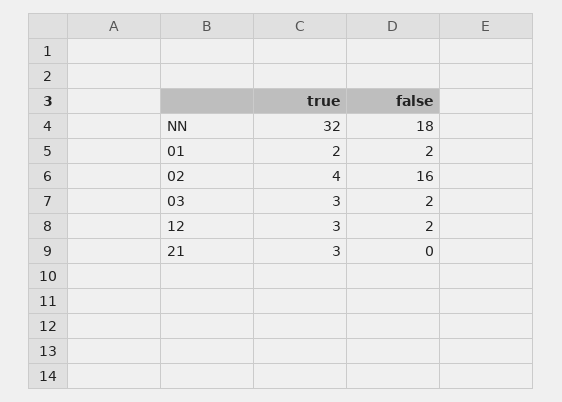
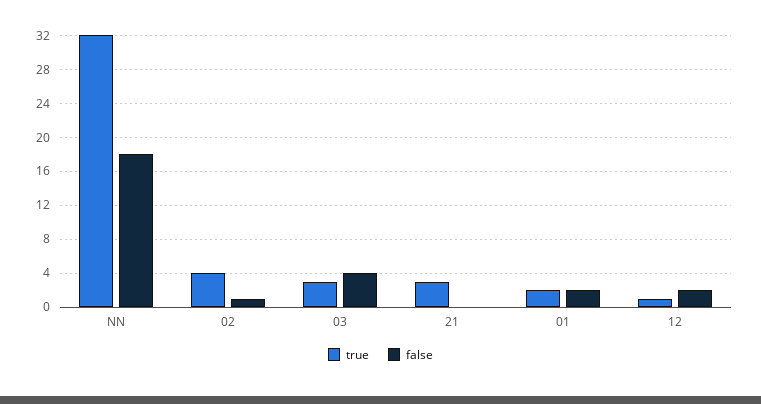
false, 02: 16 -> 1
false, 03: 2 -> 4
true, 12: 3 -> 1

